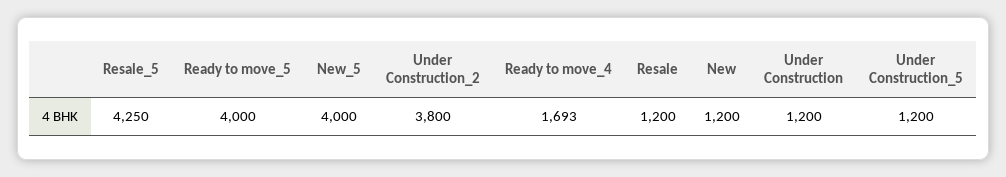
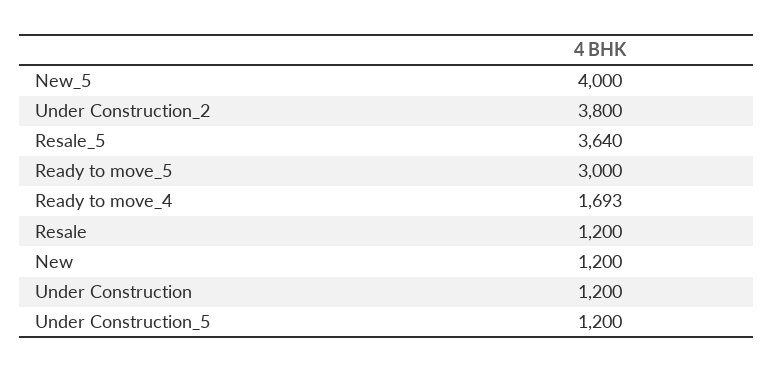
Resale_5: 4250 -> 3640
Ready to move_5: 4000 -> 3000

